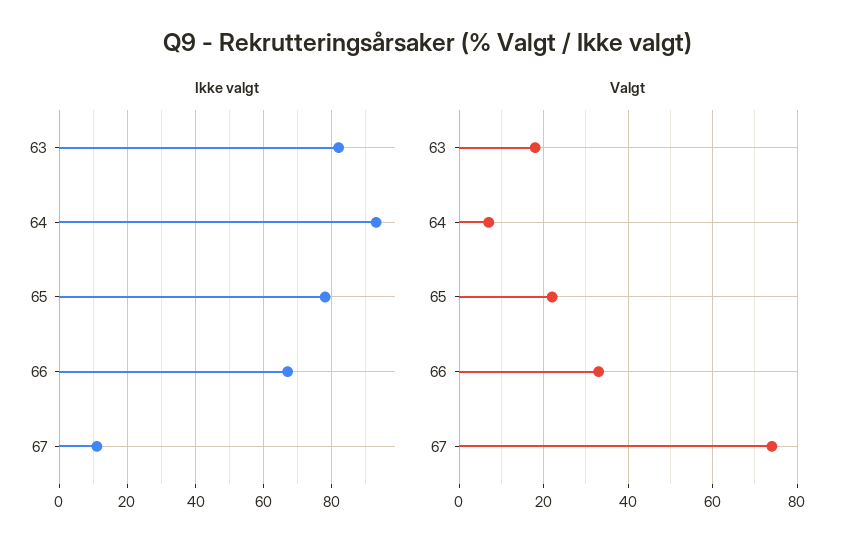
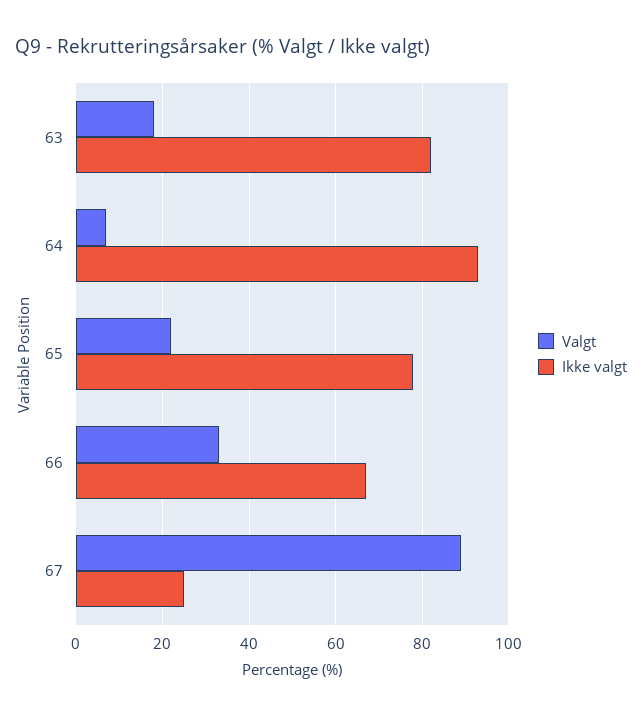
Ikke valgt, 67: 10 -> 25
Valgt, 67: 75 -> 90

